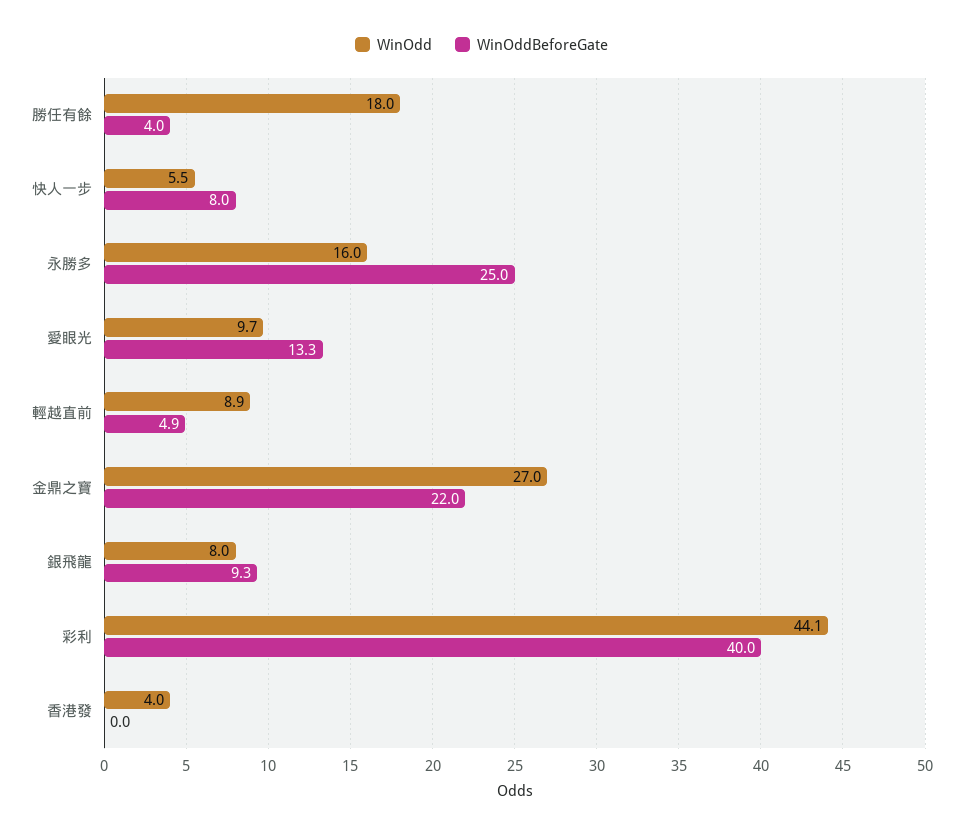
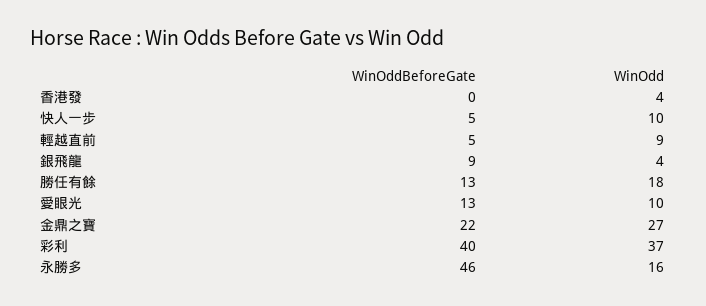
WinOddBeforeGate, 勝任有餘: 4 -> 13
WinOdd, 快人一步: 5.5 -> 10
WinOddBeforeGate, 快人一步: 8 -> 5
WinOddBeforeGate, 永勝多: 25 -> 46
WinOdd, 銀飛龍: 8 -> 4
WinOdd, 彩利: 44.1 -> 37

